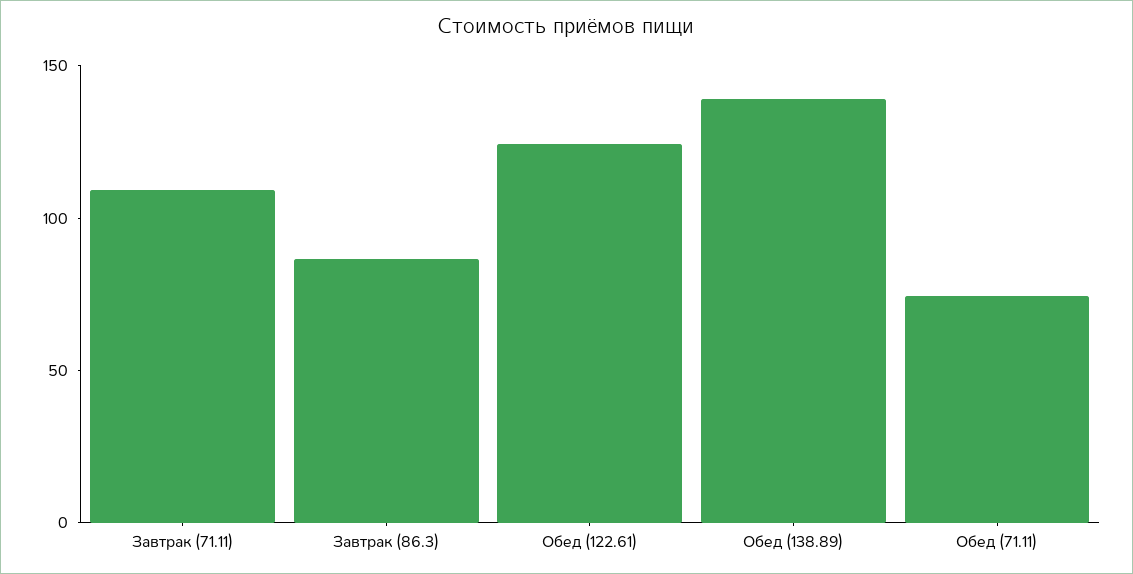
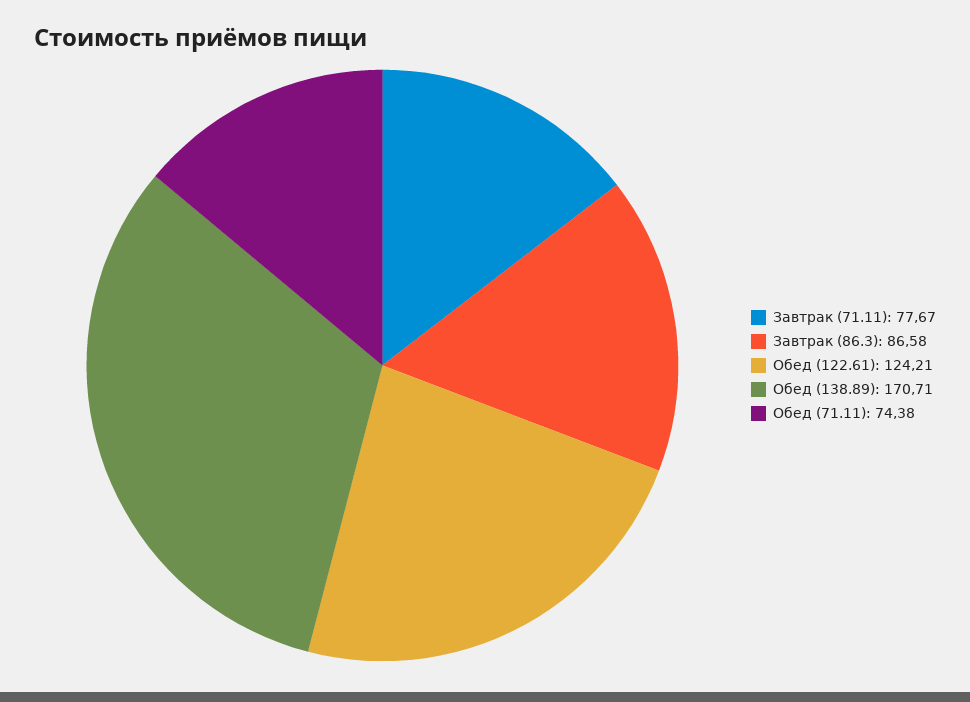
Завтрак (71.11): 110 -> 77.67
Обед (138.89): 140 -> 170.71

